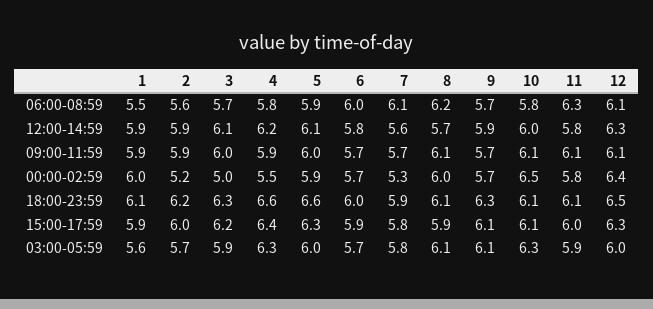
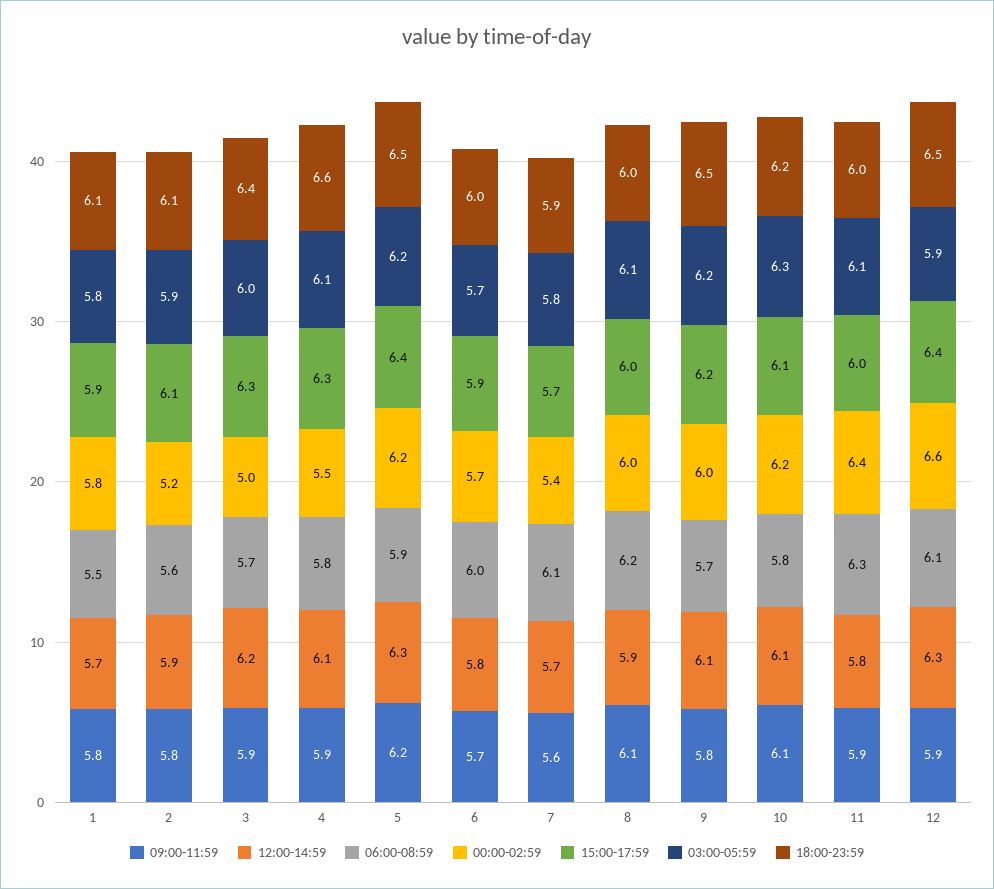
12:00-14:59, 1: 5.9 -> 5.7
12:00-14:59, 3: 6.1 -> 6.2
12:00-14:59, 4: 6.2 -> 6.1
12:00-14:59, 5: 6.1 -> 6.3
12:00-14:59, 7: 5.6 -> 5.7
12:00-14:59, 8: 5.7 -> 5.9
12:00-14:59, 9: 5.9 -> 6.1
12:00-14:59, 10: 6 -> 6.1
09:00-11:59, 1: 5.9 -> 5.8
09:00-11:59, 2: 5.9 -> 5.8
09:00-11:59, 3: 6 -> 5.9
09:00-11:59, 5: 6 -> 6.2
09:00-11:59, 7: 5.7 -> 5.6
09:00-11:59, 9: 5.7 -> 5.8
09:00-11:59, 11: 6.1 -> 5.9
09:00-11:59, 12: 6.1 -> 5.9
00:00-02:59, 1: 6 -> 5.8
00:00-02:59, 5: 5.9 -> 6.2
00:00-02:59, 7: 5.3 -> 5.4
00:00-02:59, 9: 5.7 -> 6
00:00-02:59, 10: 6.5 -> 6.2
00:00-02:59, 11: 5.8 -> 6.4
00:00-02:59, 12: 6.4 -> 6.6
18:00-23:59, 2: 6.2 -> 6.1
18:00-23:59, 3: 6.3 -> 6.4
18:00-23:59, 5: 6.6 -> 6.5
18:00-23:59, 8: 6.1 -> 6
18:00-23:59, 9: 6.3 -> 6.5
18:00-23:59, 10: 6.1 -> 6.2
18:00-23:59, 11: 6.1 -> 6
15:00-17:59, 2: 6 -> 6.1
15:00-17:59, 3: 6.2 -> 6.3
15:00-17:59, 4: 6.4 -> 6.3
15:00-17:59, 5: 6.3 -> 6.4
15:00-17:59, 7: 5.8 -> 5.7
15:00-17:59, 8: 5.9 -> 6
15:00-17:59, 9: 6.1 -> 6.2
15:00-17:59, 12: 6.3 -> 6.4
03:00-05:59, 1: 5.6 -> 5.8
03:00-05:59, 2: 5.7 -> 5.9
03:00-05:59, 3: 5.9 -> 6
03:00-05:59, 4: 6.3 -> 6.1
03:00-05:59, 5: 6 -> 6.2
03:00-05:59, 9: 6.1 -> 6.2
03:00-05:59, 11: 5.9 -> 6.1
03:00-05:59, 12: 6 -> 5.9

